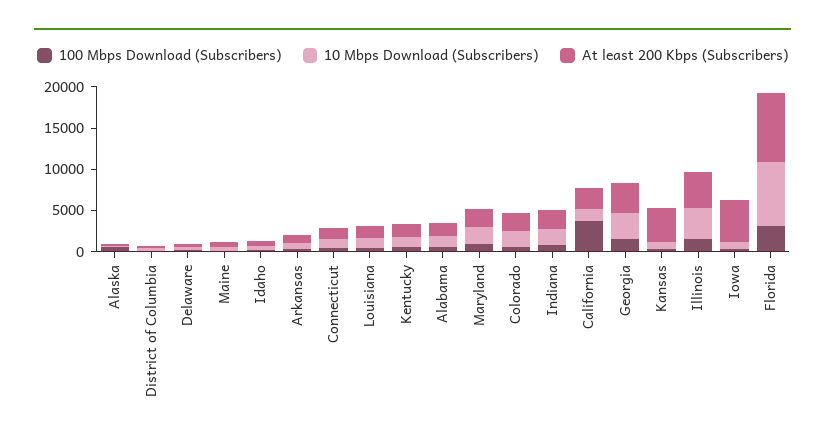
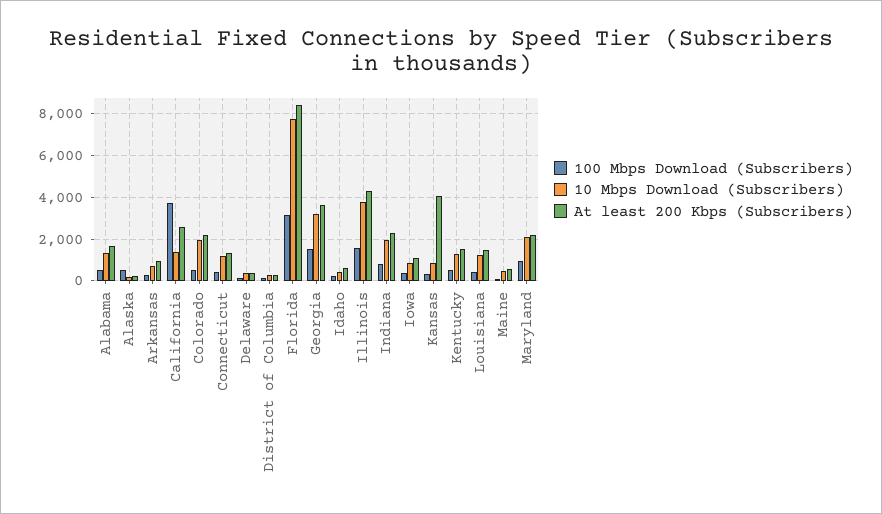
At least 200 Kbps (Subscribers), Iowa: 5000 -> 1000

